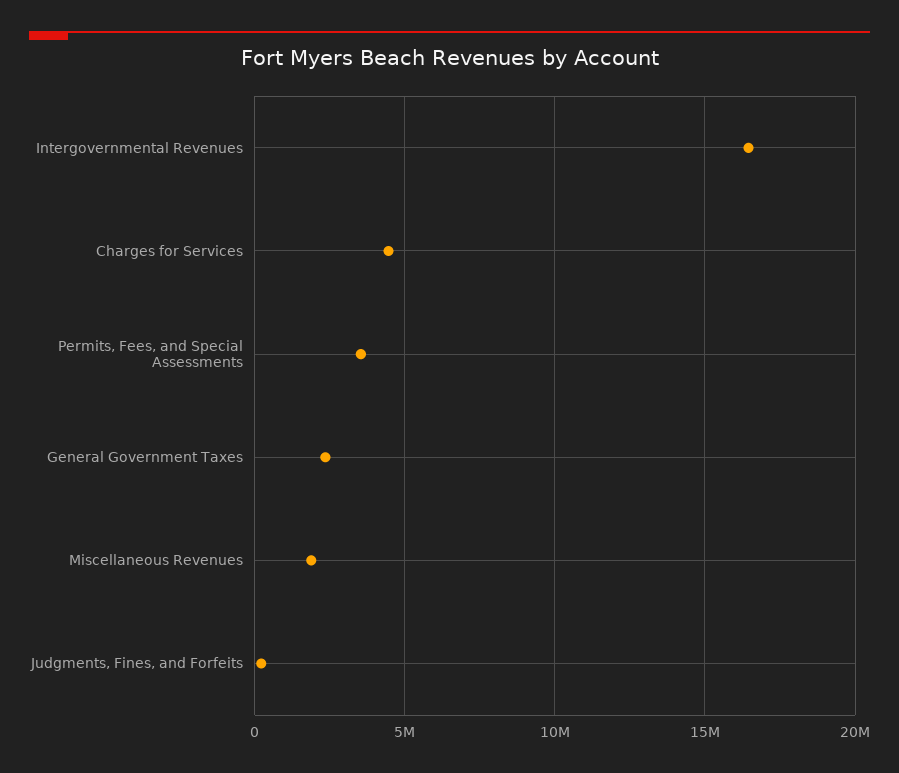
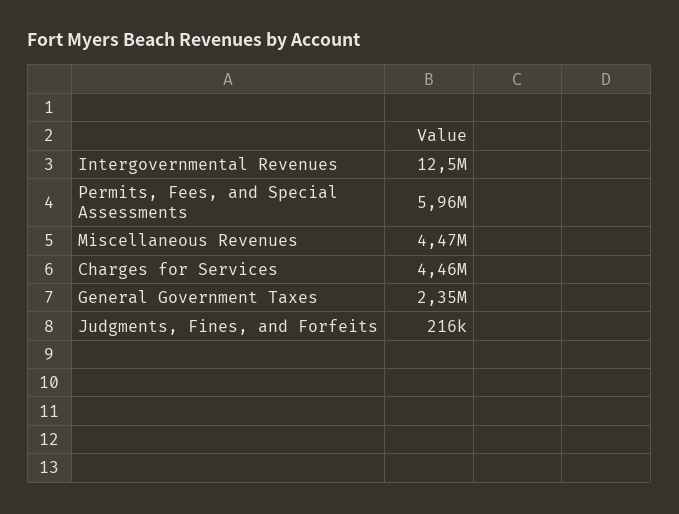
Intergovernmental Revenues: 16500000 -> 12500000
Permits, Fees, and Special Assessments: 3500000 -> 5960000
Miscellaneous Revenues: 2000000 -> 4470000

